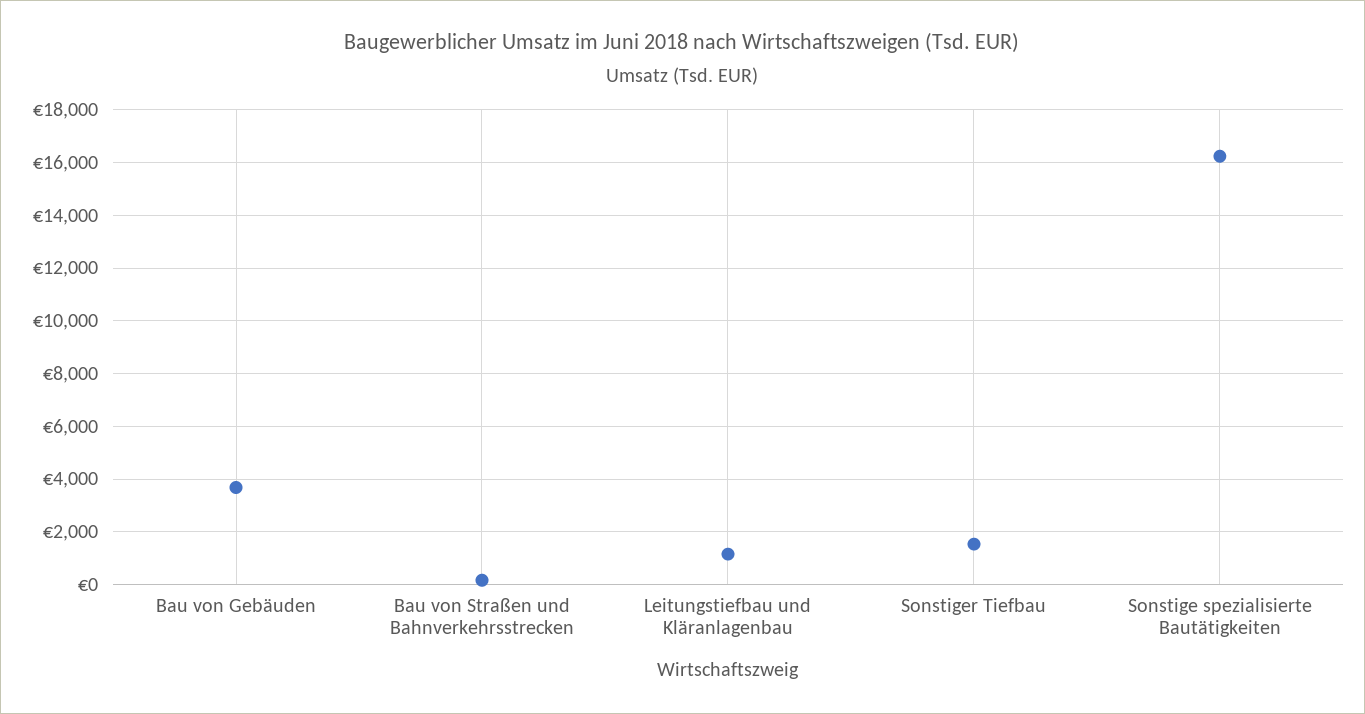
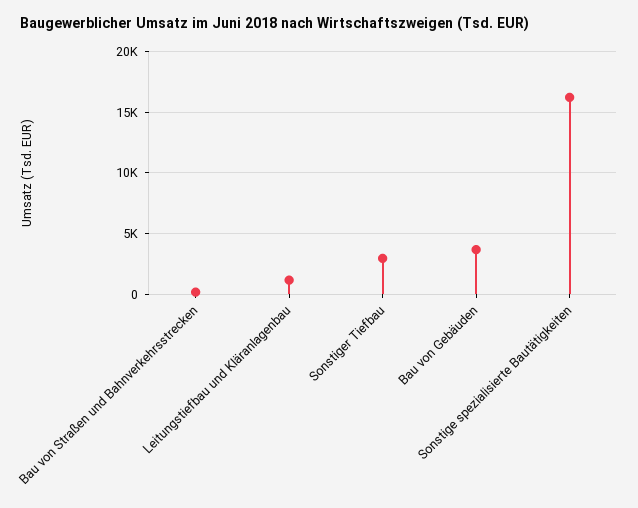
Sonstiger Tiefbau: 1500 -> 3000

